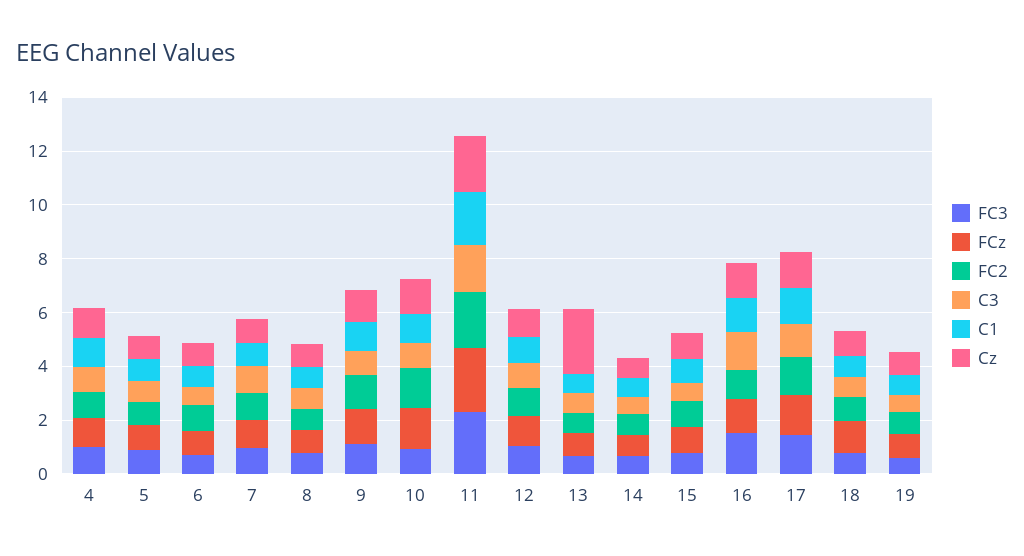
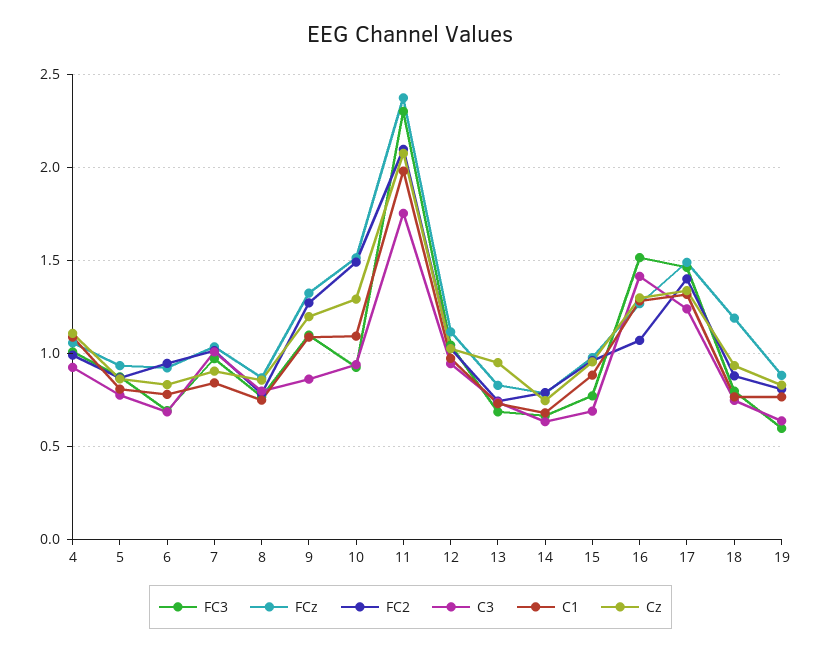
Cz, 13: 2.5 -> 0.95

